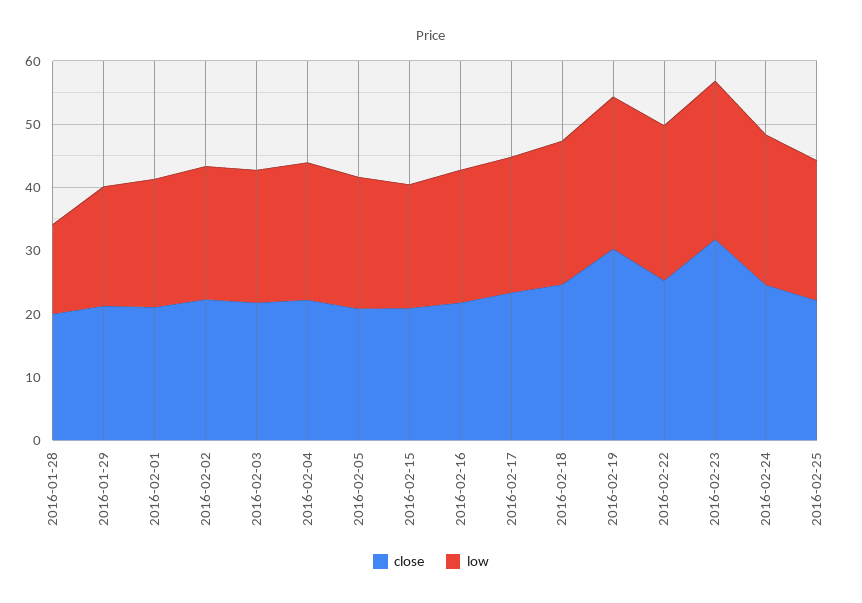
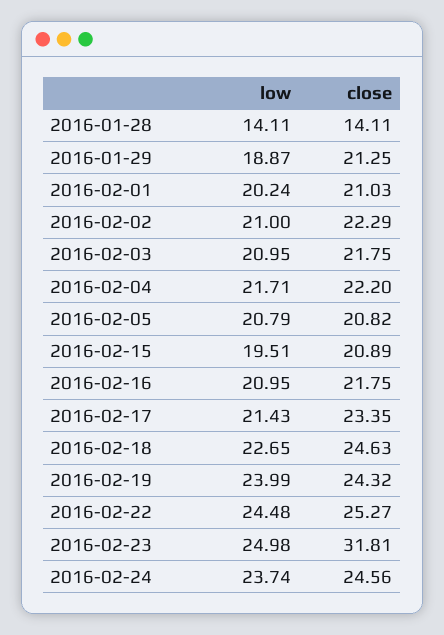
close, 2016-01-28: 20 -> 14.11
close, 2016-02-19: 30 -> 24.32
close, 2016-02-25: 22 -> none
low, 2016-02-25: 22 -> none

